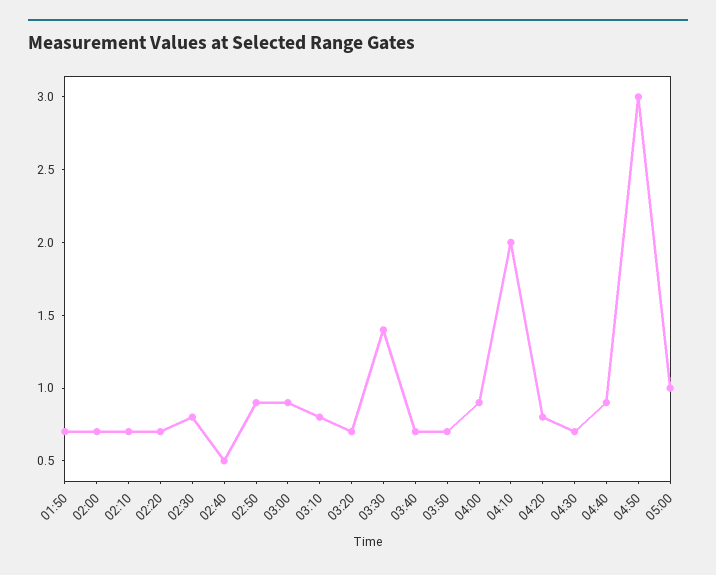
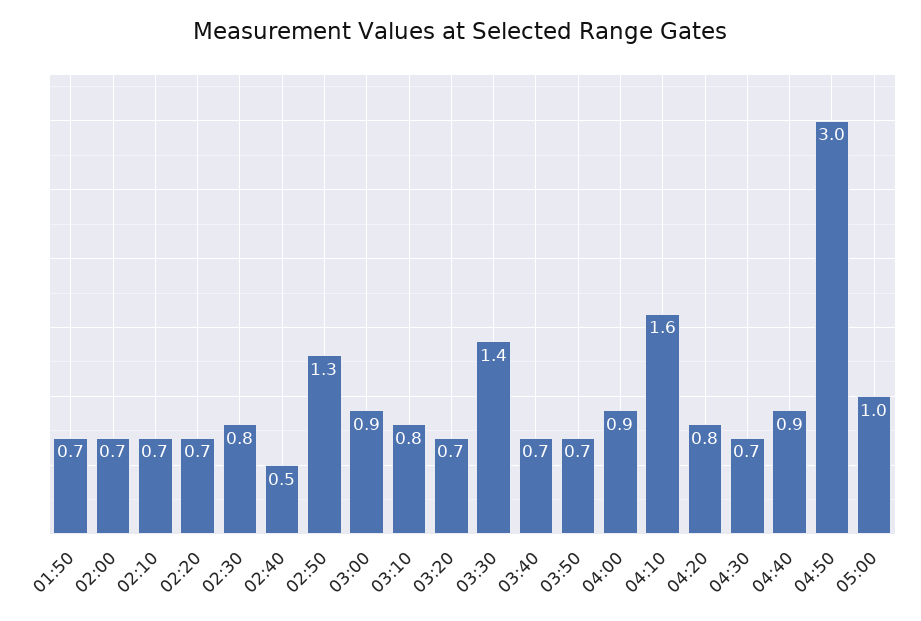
02:50: 0.9 -> 1.3
04:10: 2 -> 1.6

